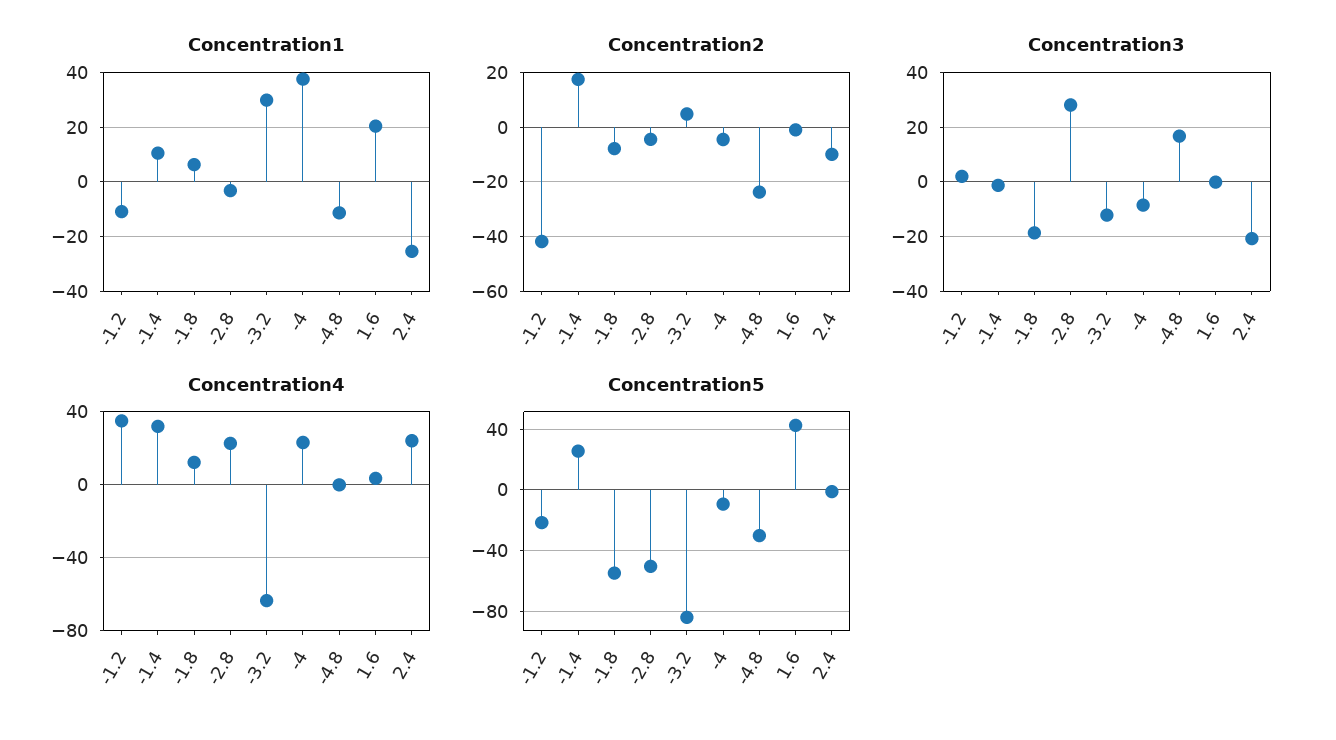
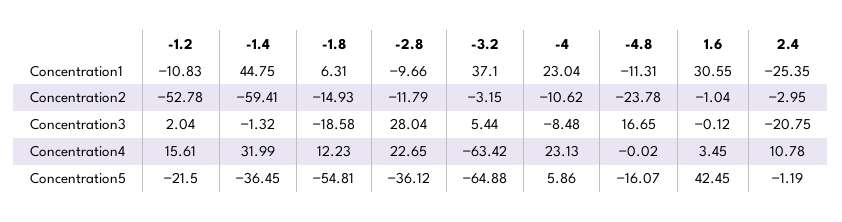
Concentration1, -1.4: 10 -> 44.75
Concentration1, -2.8: -2.5 -> -9.66
Concentration1, -3.2: 30 -> 37.1
Concentration1, -4: 37.5 -> 23.04
Concentration1, 1.6: 20 -> 30.55
Concentration2, -1.2: -42.5 -> -52.78
Concentration2, -1.4: 17.5 -> -59.41
Concentration2, -1.8: -7.5 -> -14.93
Concentration2, -2.8: -5 -> -11.79
Concentration2, -3.2: 5 -> -3.15
Concentration2, -4: -5 -> -10.62
Concentration2, 2.4: -10 -> -2.95
Concentration3, -3.2: -12.5 -> 5.44
Concentration4, -1.2: 35 -> 15.61
Concentration4, 2.4: 25 -> 10.78
Concentration5, -1.4: 25 -> -36.45
Concentration5, -2.8: -50 -> -36.12
Concentration5, -3.2: -85 -> -64.88
Concentration5, -4: -10 -> 5.86
Concentration5, -4.8: -30 -> -16.07

